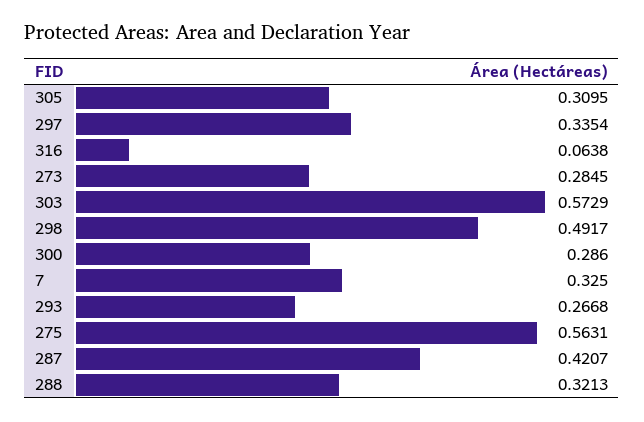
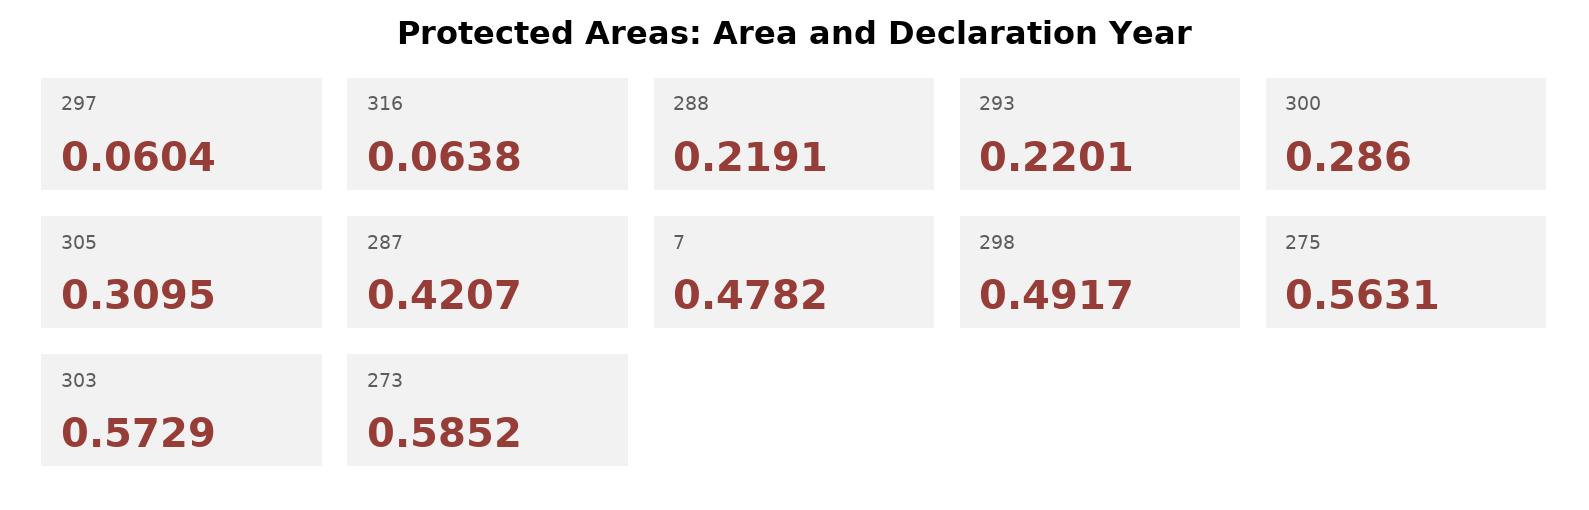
297: 0.3354 -> 0.0604
273: 0.2845 -> 0.5852
7: 0.325 -> 0.4782
293: 0.2668 -> 0.2201
288: 0.3213 -> 0.2191

